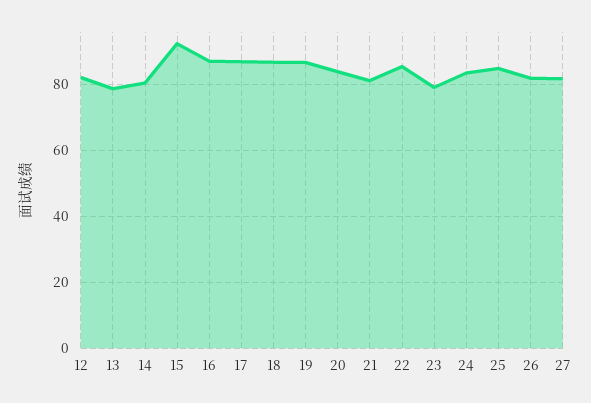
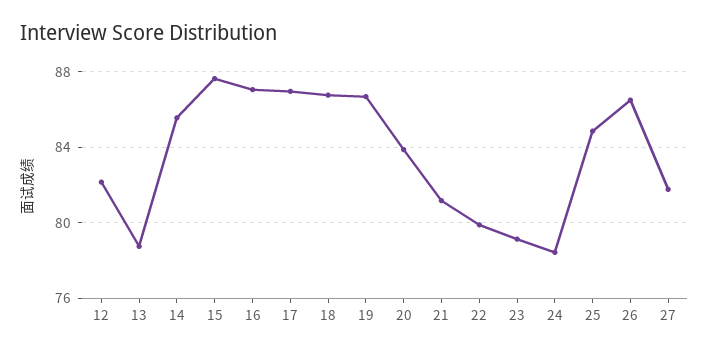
14: 80 -> 85.5
15: 92 -> 87.5
22: 86 -> 80
24: 84 -> 78.5
26: 82 -> 86.5

